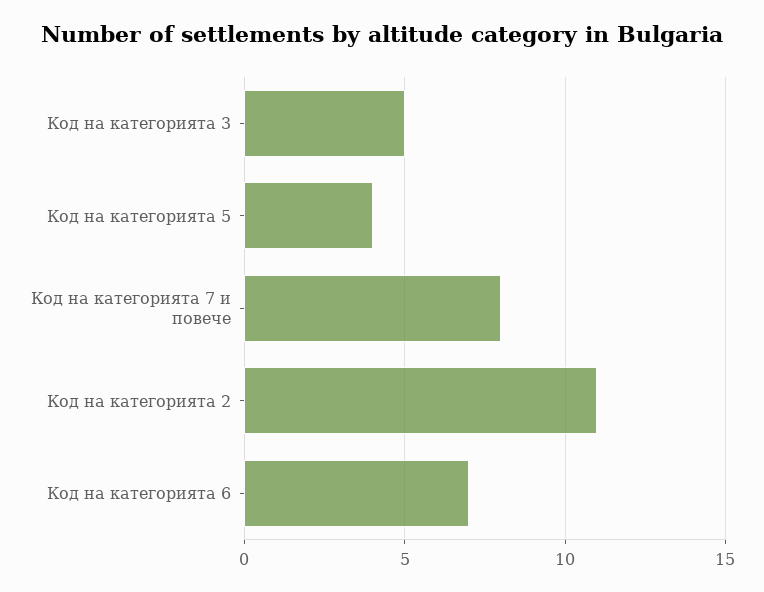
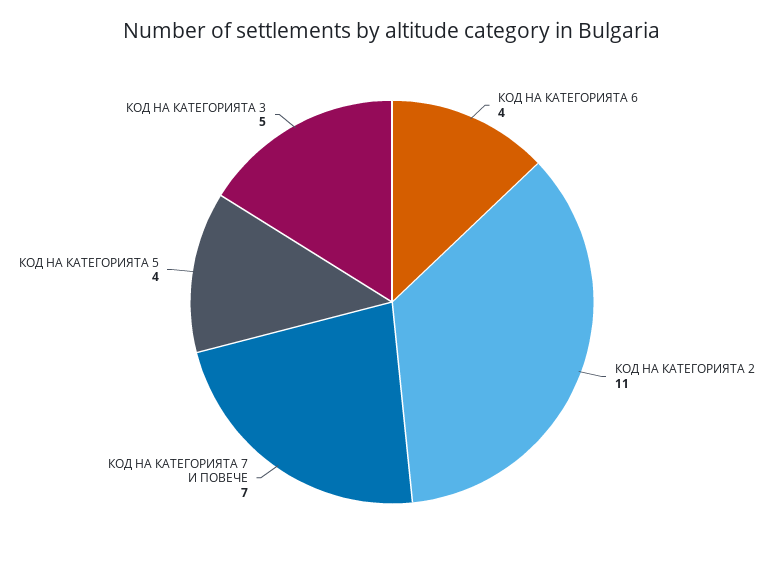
Код на категорията 7 и повече: 8 -> 7
Код на категорията 6: 7 -> 4

